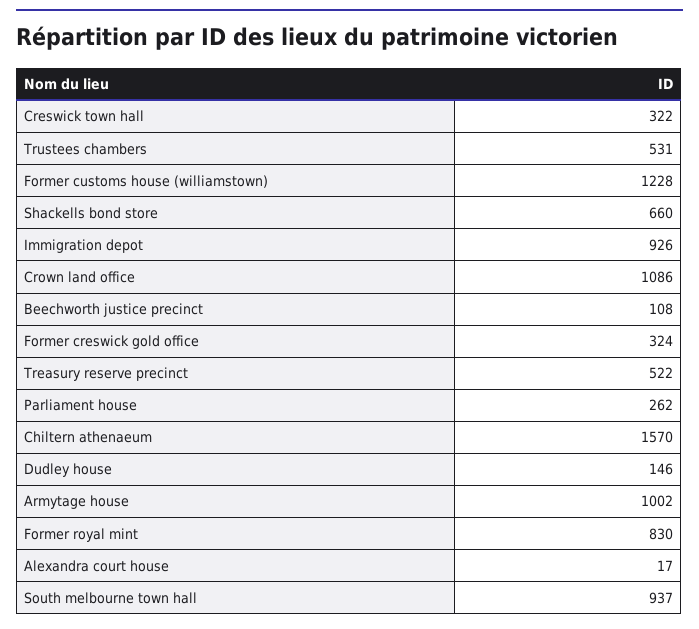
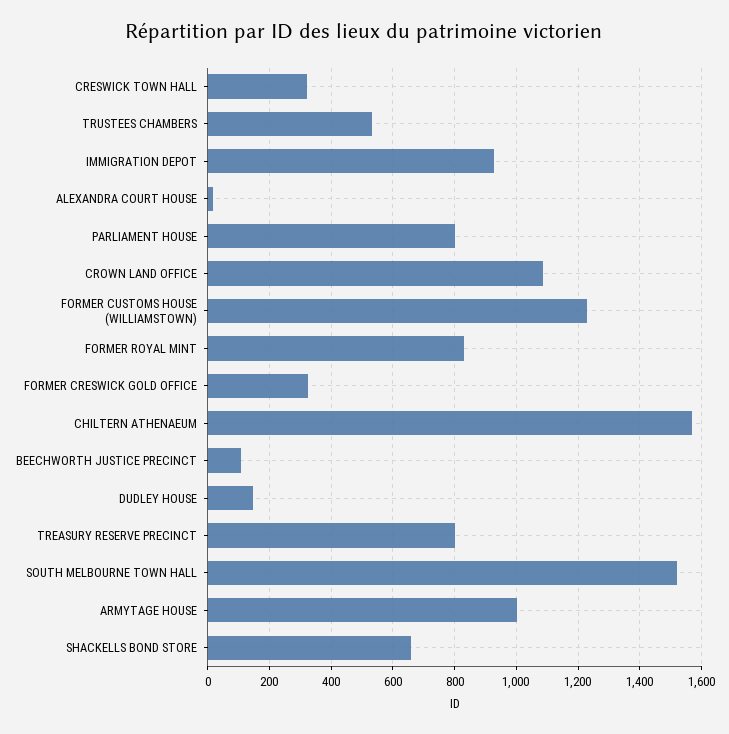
Treasury reserve precinct: 522 -> 800
Parliament house: 262 -> 800
South melbourne town hall: 937 -> 1520

